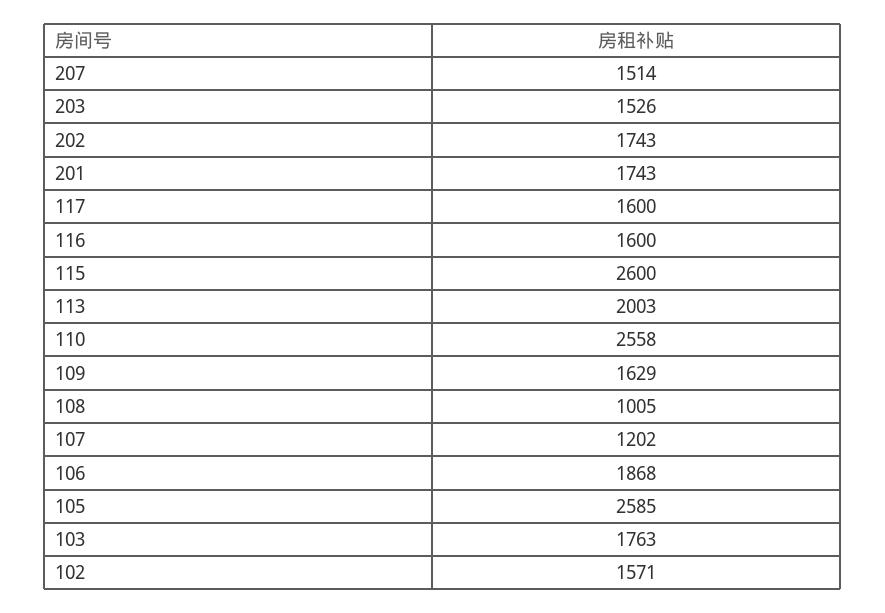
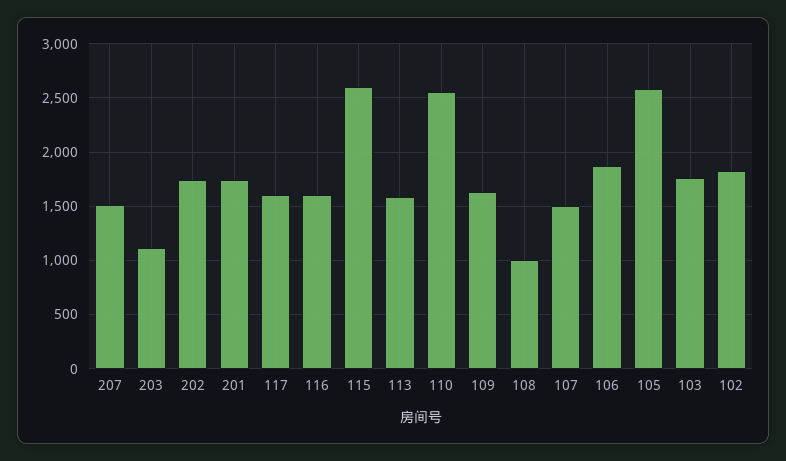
203: 1526 -> 1100
113: 2003 -> 1600
107: 1202 -> 1500
102: 1571 -> 1800

